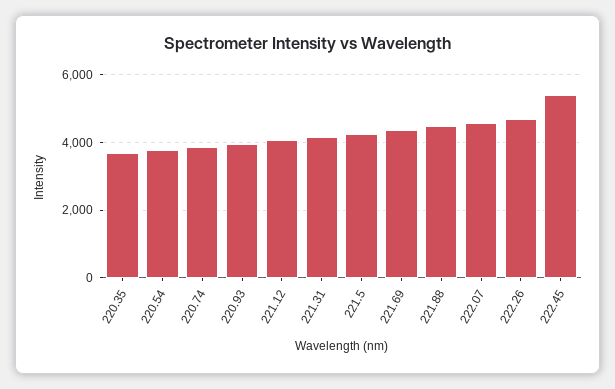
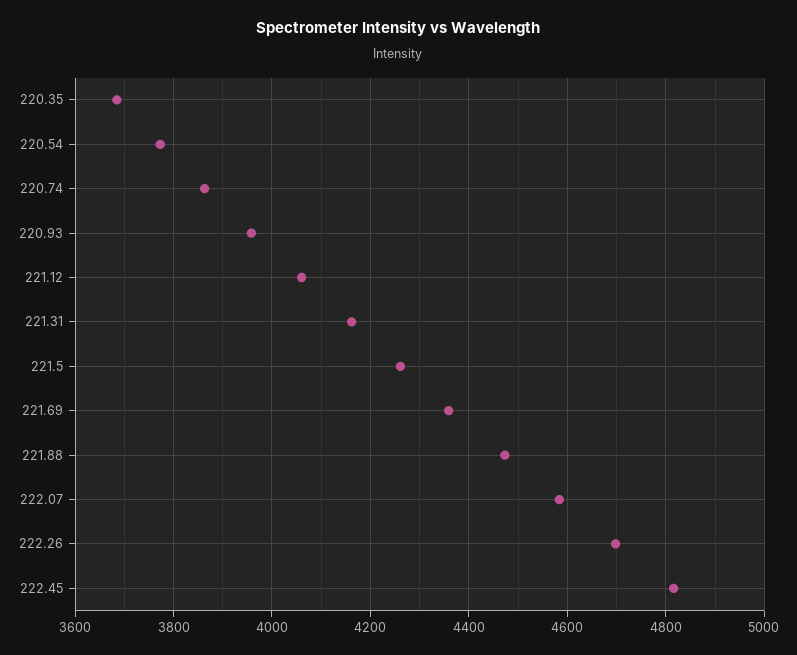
222.45: 5400 -> 4820

